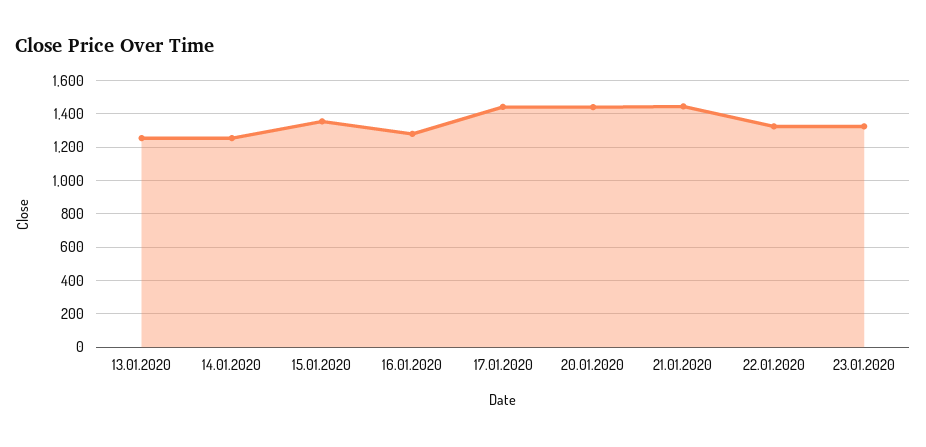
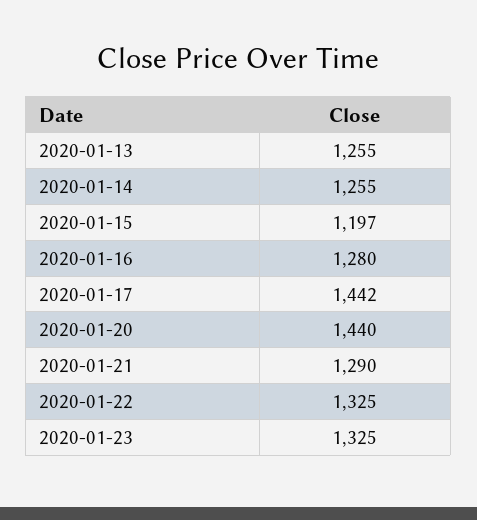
15.01.2020: 1350 -> 1197
21.01.2020: 1450 -> 1290

